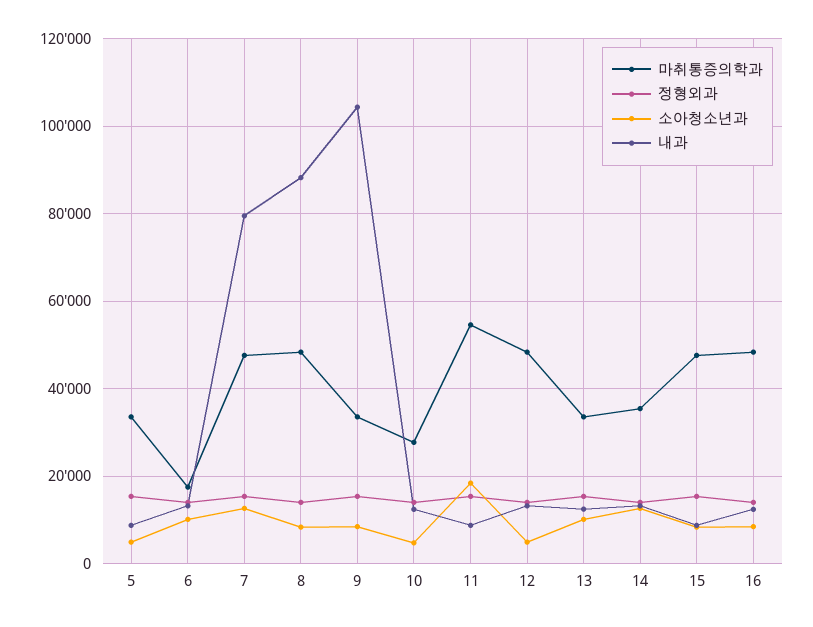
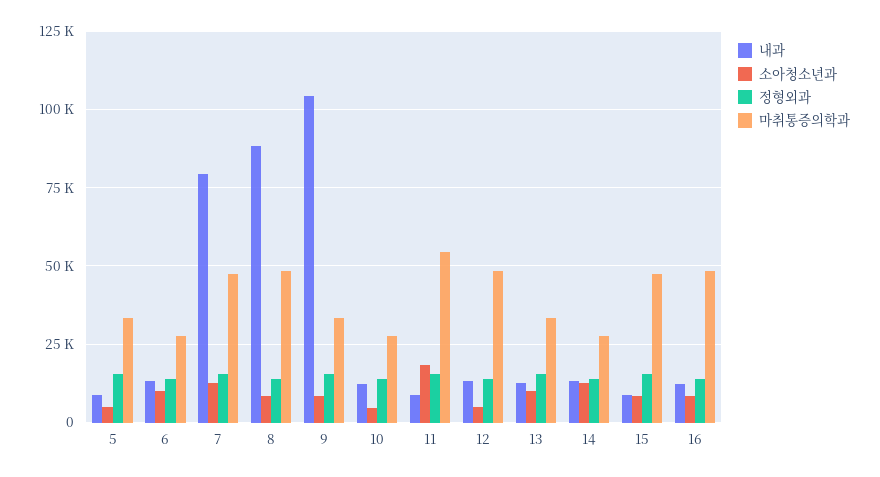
마취통증의학과, 6: 18000 -> 27500
마취통증의학과, 14: 36000 -> 27500

